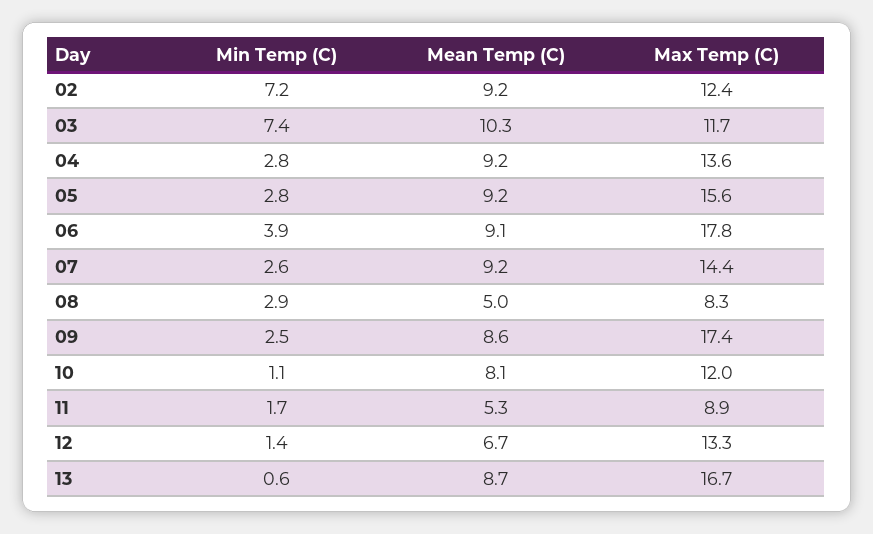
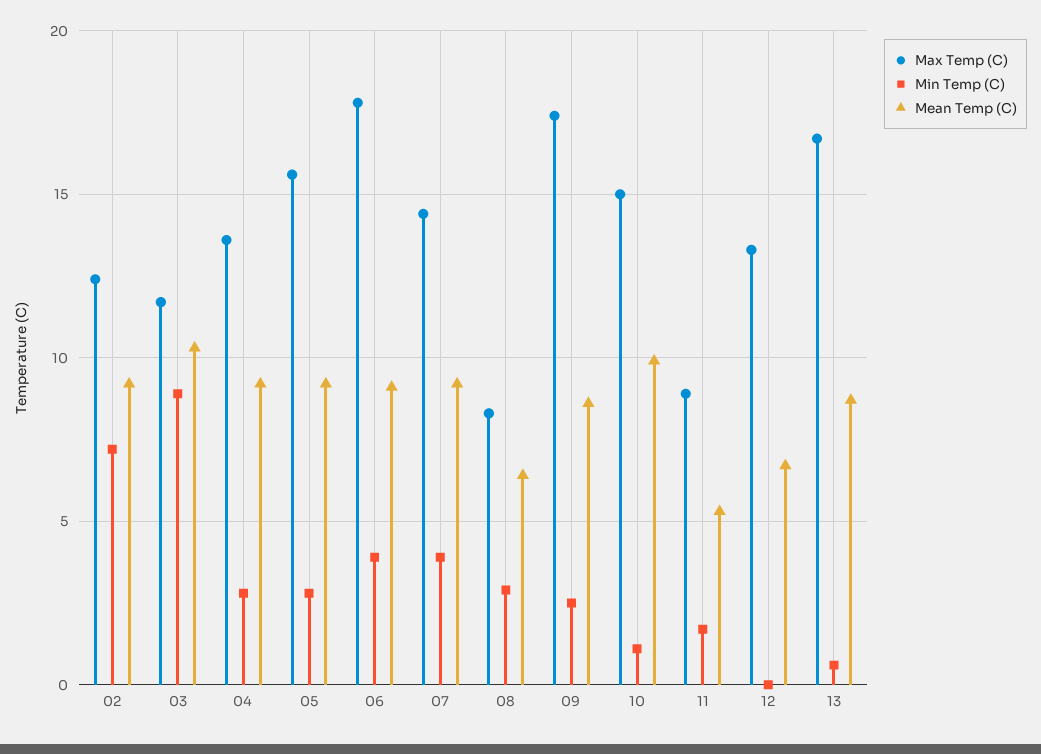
Min Temp (C), 03: 7.4 -> 9
Min Temp (C), 07: 2.6 -> 4
Mean Temp (C), 08: 5 -> 6.5
Mean Temp (C), 10: 8.1 -> 10
Max Temp (C), 10: 12 -> 15
Min Temp (C), 12: 1.4 -> 0

